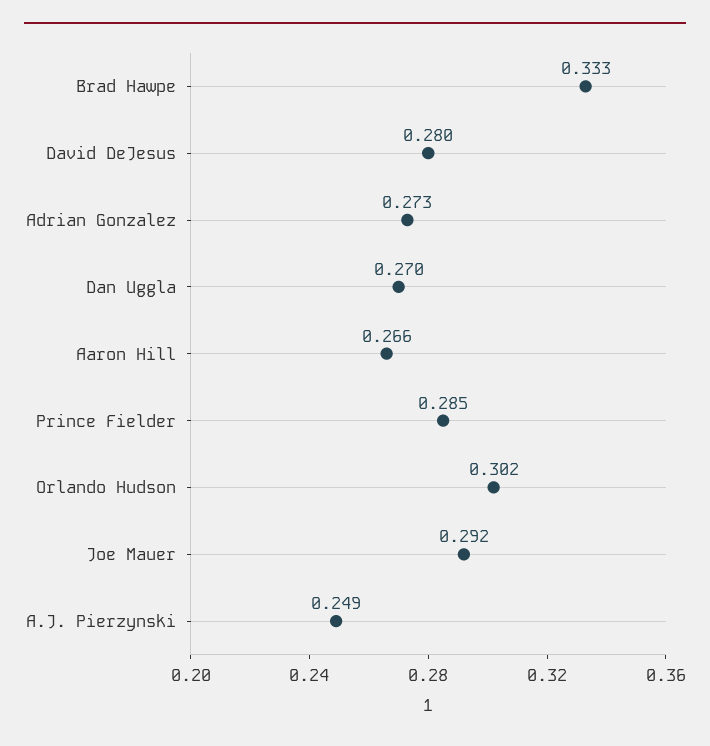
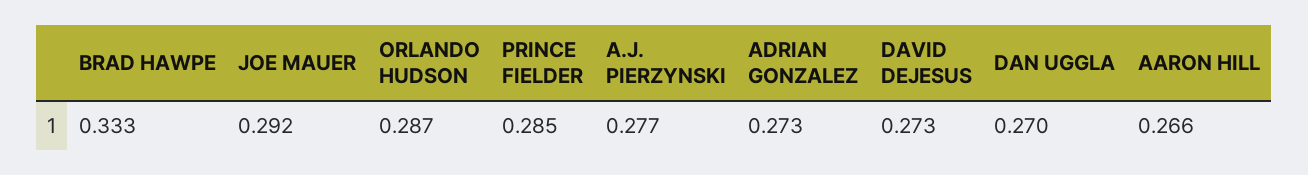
David DeJesus: 0.28 -> 0.273
Orlando Hudson: 0.302 -> 0.287
A.J. Pierzynski: 0.249 -> 0.277

